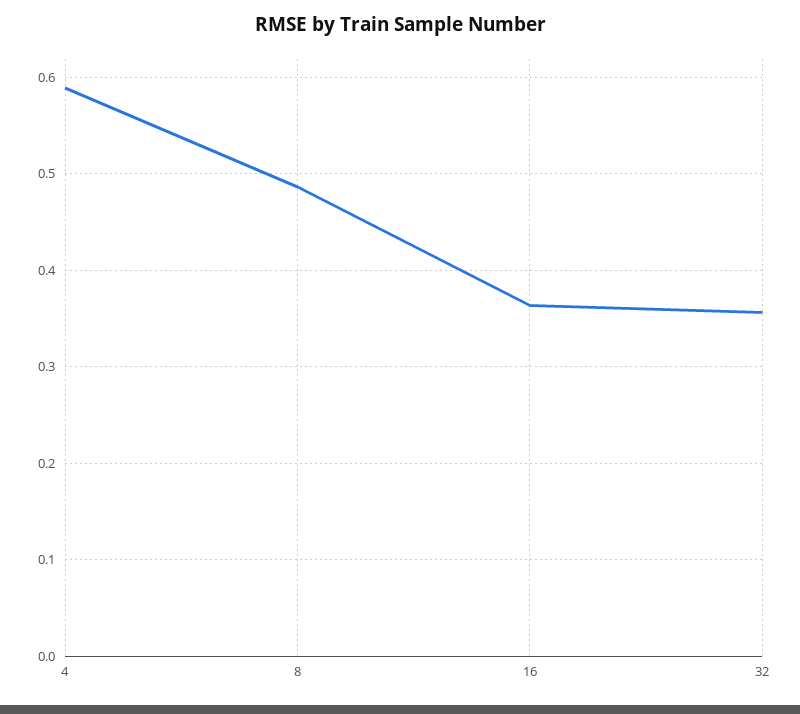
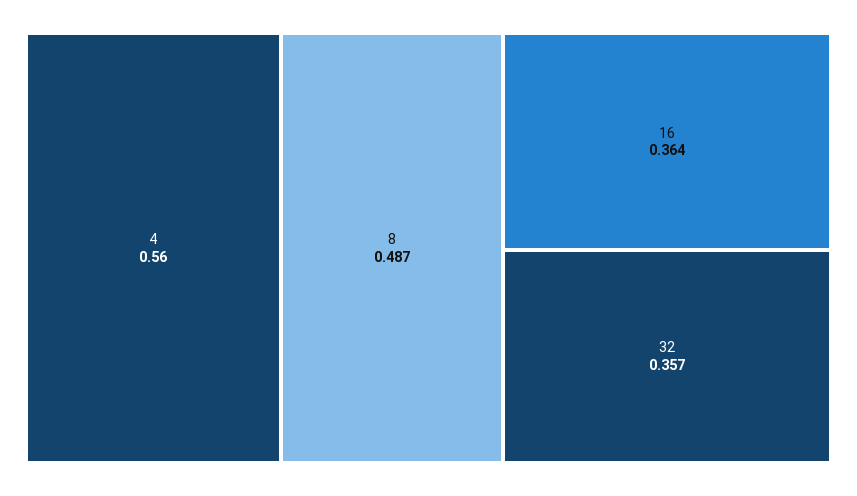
4: 0.59 -> 0.56

